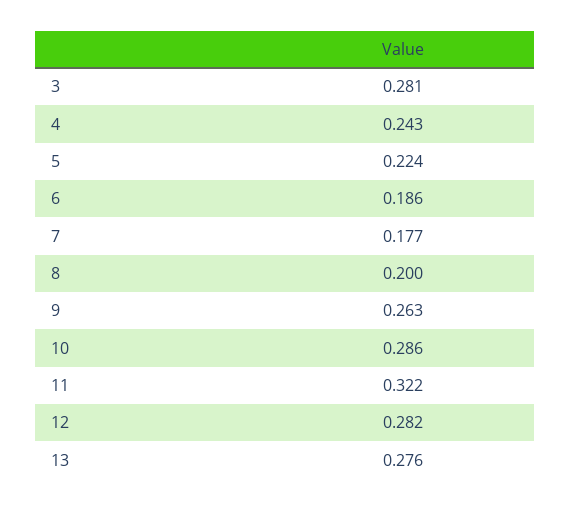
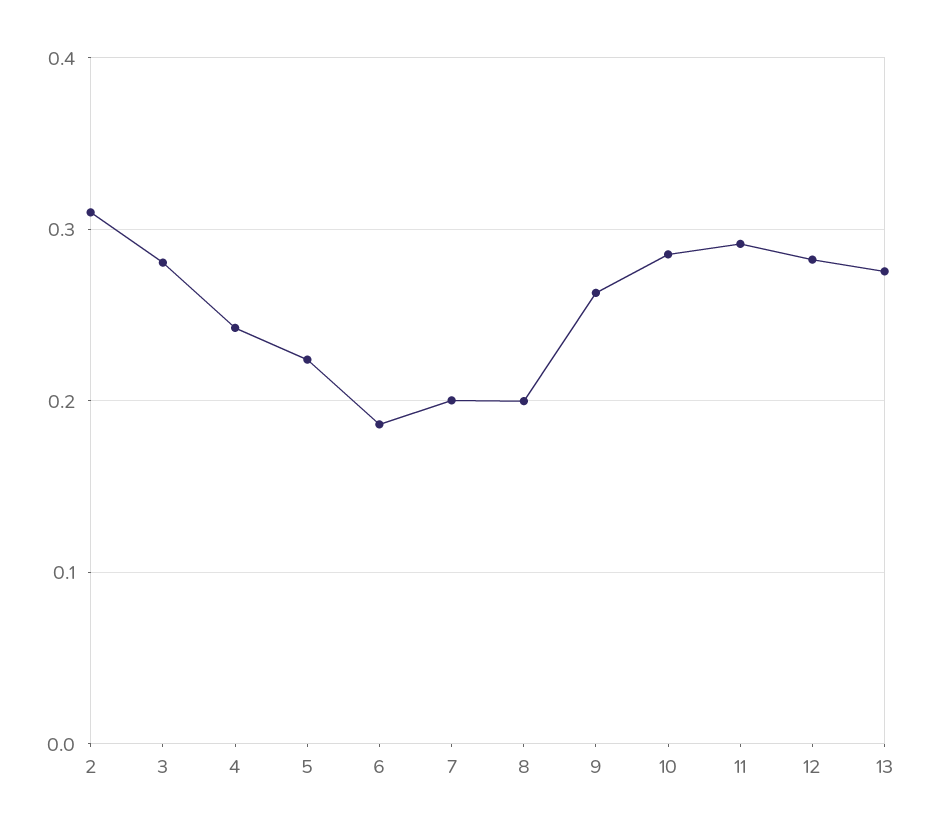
7: 0.177 -> 0.2
11: 0.322 -> 0.29
2: none -> 0.31

